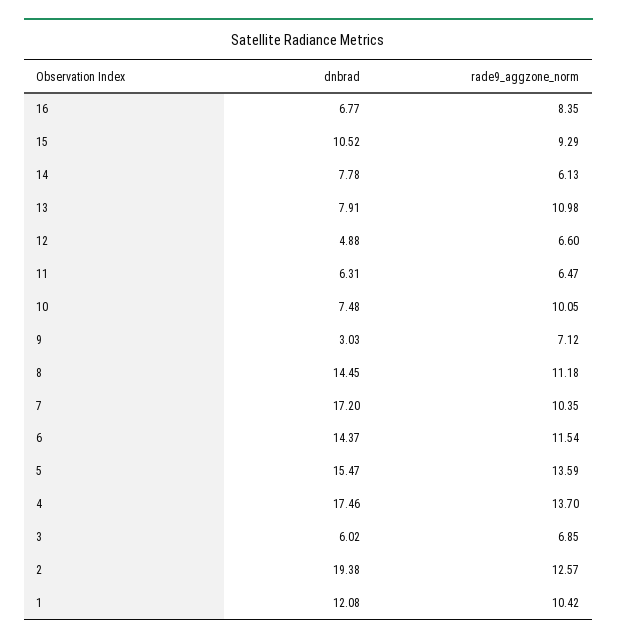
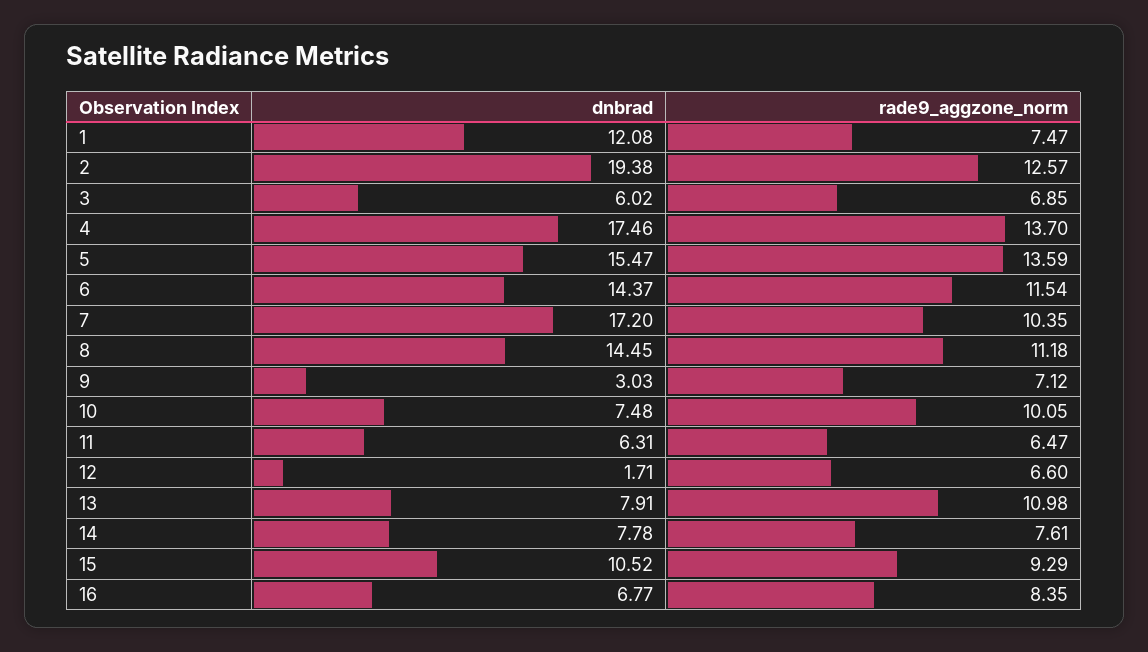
rade9_aggzone_norm, 14: 6.13 -> 7.61
dnbrad, 12: 4.88 -> 1.71
rade9_aggzone_norm, 1: 10.42 -> 7.47

